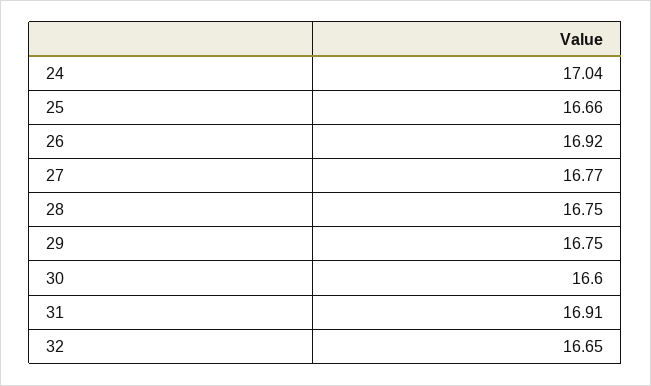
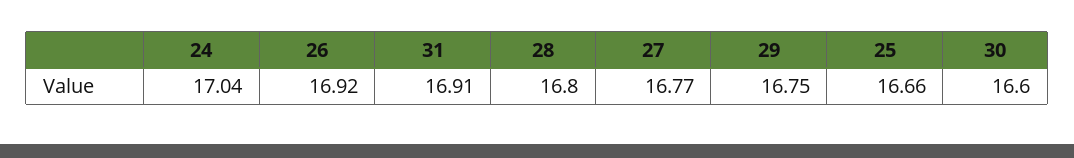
28: 16.75 -> 16.8
32: 16.65 -> none

